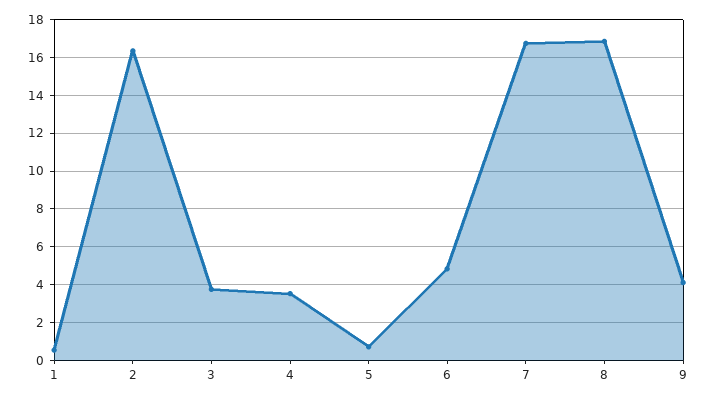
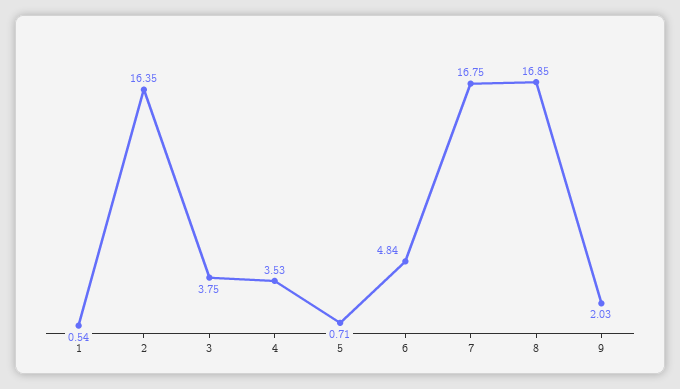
9: 4 -> 2.03

